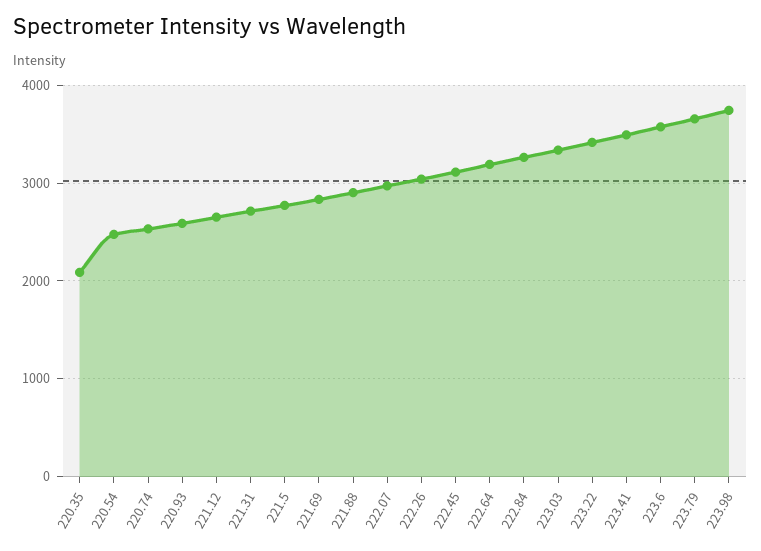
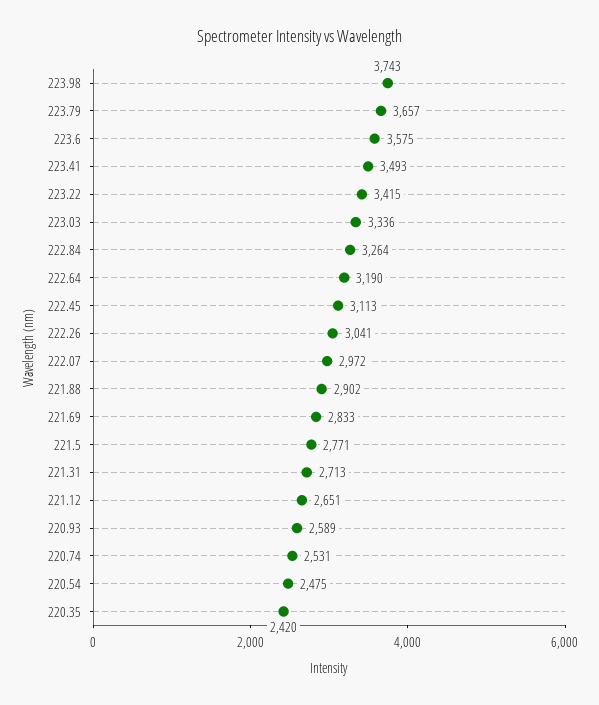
220.35: 2100 -> 2420

